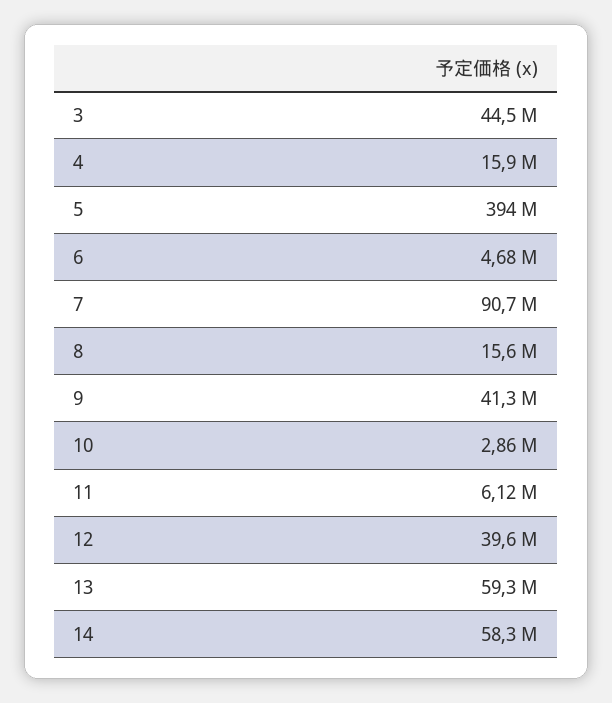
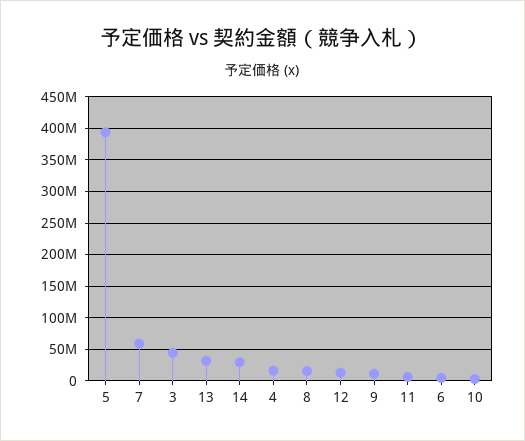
7: 90700000 -> 60000000
9: 41300000 -> 10000000
12: 39600000 -> 10000000
13: 59300000 -> 30000000
14: 58300000 -> 30000000

